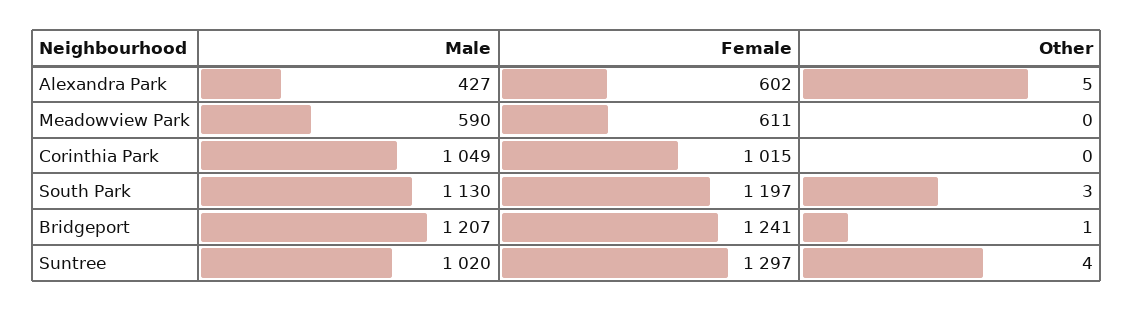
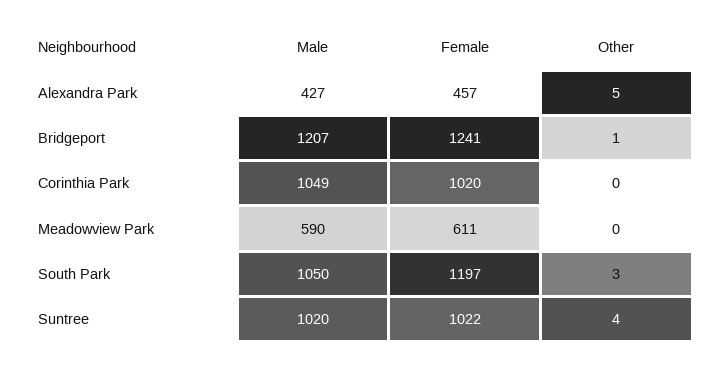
Female, Alexandra Park: 602 -> 457
Female, Corinthia Park: 1015 -> 1020
Male, South Park: 1130 -> 1050
Female, Suntree: 1297 -> 1022

